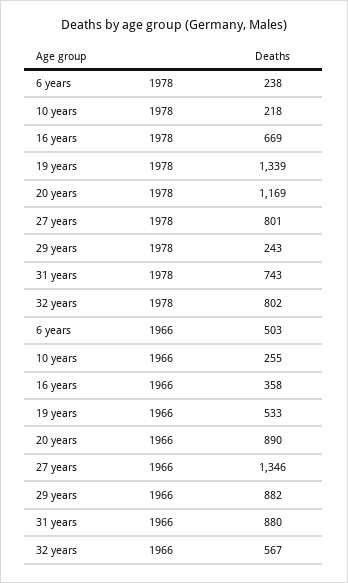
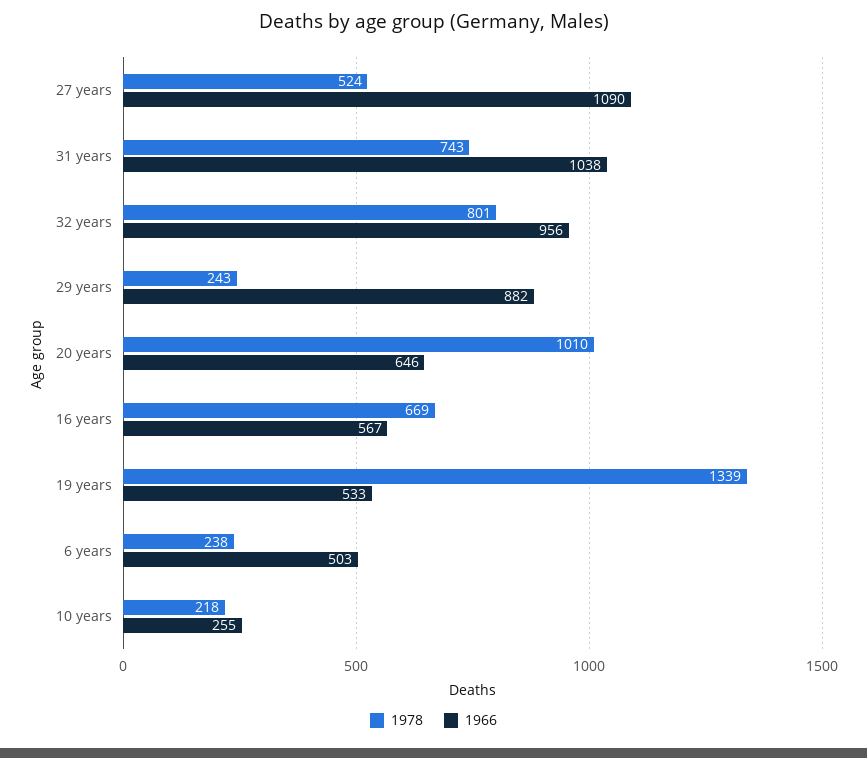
1978, 20 years: 1169 -> 1010
1978, 27 years: 801 -> 524
1978, 32 years: 802 -> 801
1966, 16 years: 358 -> 567
1966, 20 years: 890 -> 646
1966, 27 years: 1346 -> 1090
1966, 31 years: 880 -> 1038
1966, 32 years: 567 -> 956

